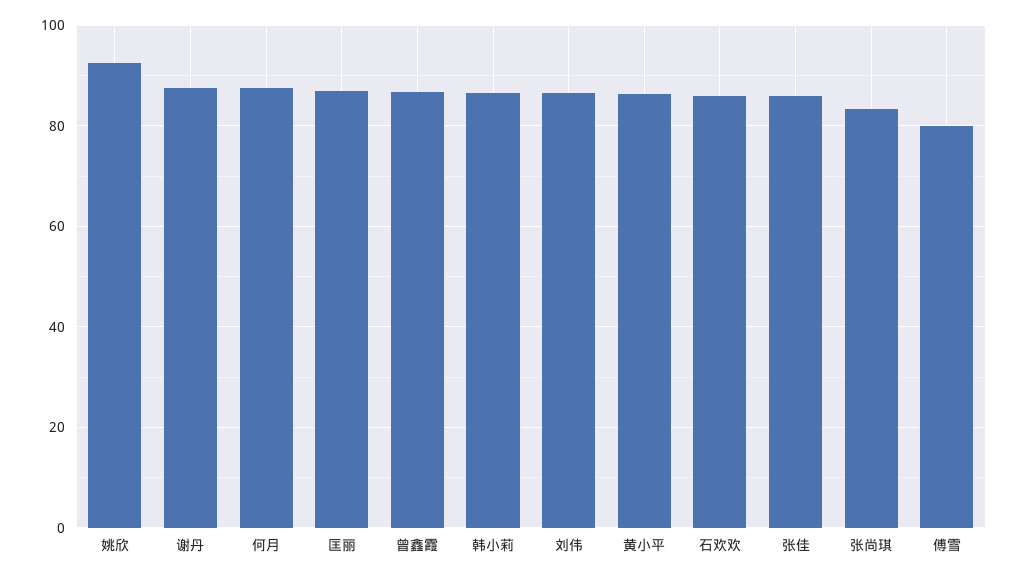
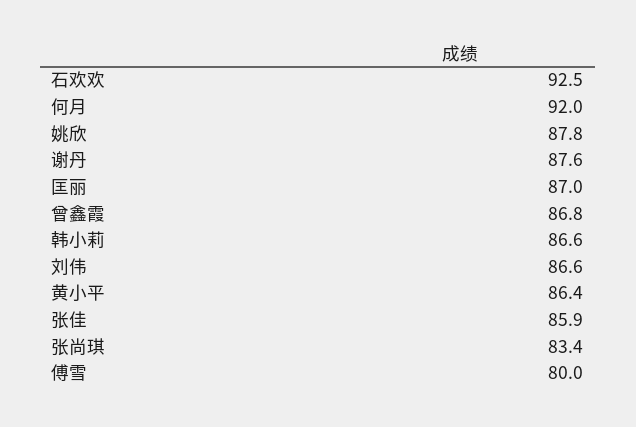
姚欣: 92 -> 87.8
何月: 88 -> 92
石欢欢: 86 -> 92.5

